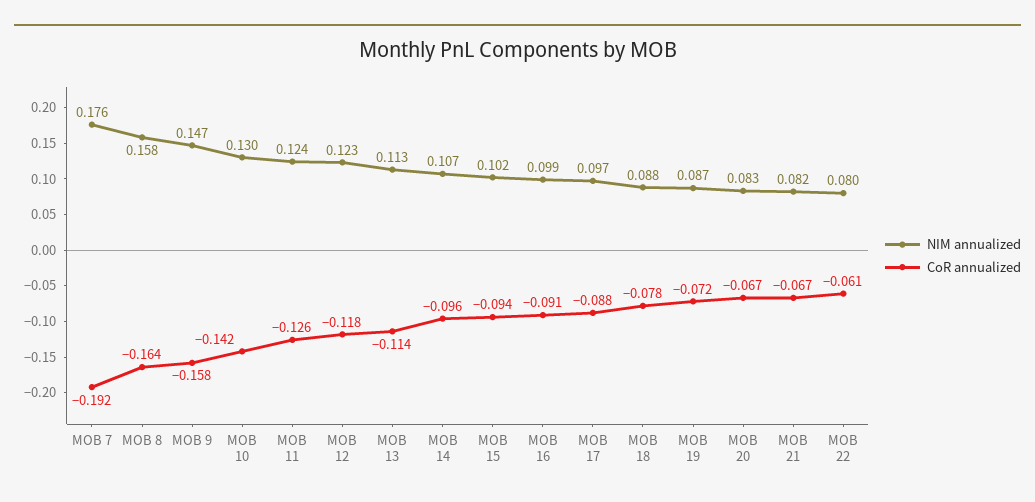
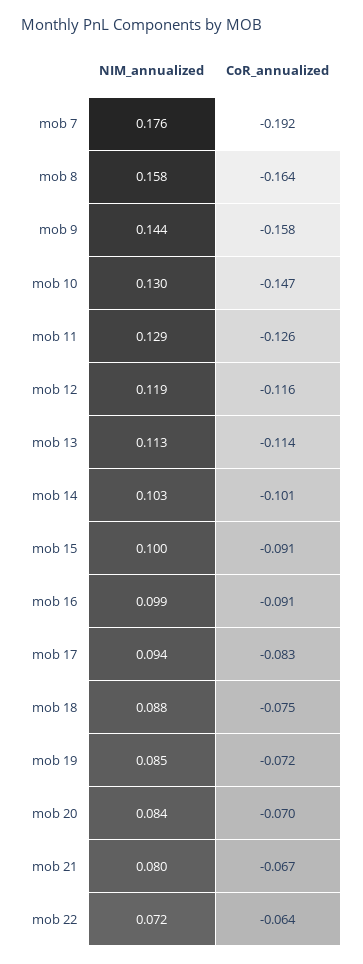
NIM annualized, MOB 9: 0.147 -> 0.144
CoR annualized, MOB 10: -0.142 -> -0.147
NIM annualized, MOB 11: 0.124 -> 0.129
NIM annualized, MOB 12: 0.123 -> 0.119
CoR annualized, MOB 12: -0.118 -> -0.116
NIM annualized, MOB 14: 0.107 -> 0.103
CoR annualized, MOB 14: -0.096 -> -0.101
NIM annualized, MOB 15: 0.102 -> 0.1
CoR annualized, MOB 15: -0.094 -> -0.091
NIM annualized, MOB 17: 0.097 -> 0.094
CoR annualized, MOB 17: -0.088 -> -0.083
CoR annualized, MOB 18: -0.078 -> -0.075
NIM annualized, MOB 19: 0.087 -> 0.085
NIM annualized, MOB 20: 0.083 -> 0.084
CoR annualized, MOB 20: -0.067 -> -0.07
NIM annualized, MOB 21: 0.082 -> 0.08
NIM annualized, MOB 22: 0.08 -> 0.072
CoR annualized, MOB 22: -0.061 -> -0.064

